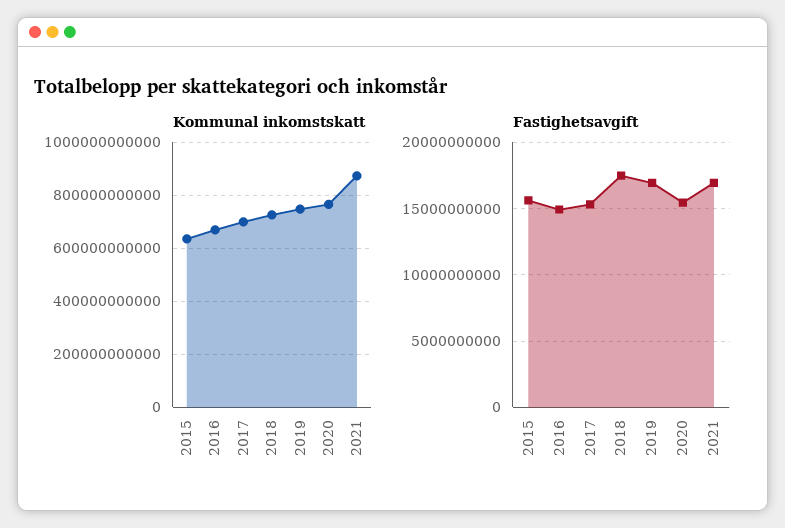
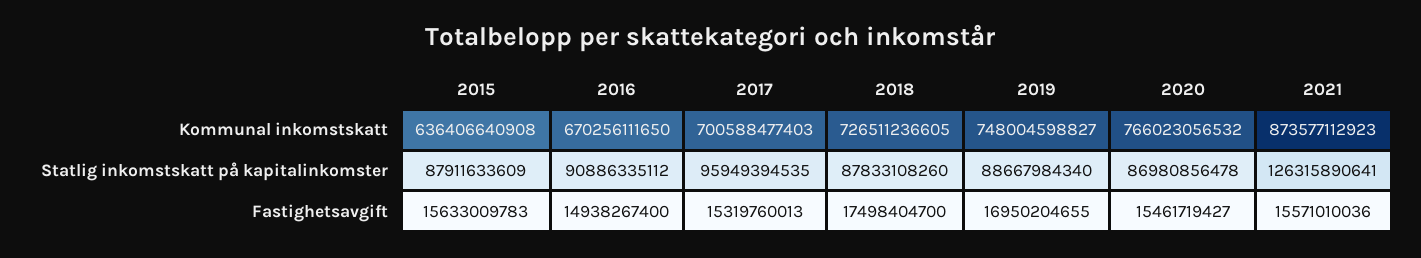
Fastighetsavgift, 2021: 17000000000 -> 15571010036
Statlig inkomstskatt på kapitalinkomster, 2015: none -> 87911633609
Statlig inkomstskatt på kapitalinkomster, 2016: none -> 90886335112
Statlig inkomstskatt på kapitalinkomster, 2017: none -> 95949394535
Statlig inkomstskatt på kapitalinkomster, 2018: none -> 87833108260
Statlig inkomstskatt på kapitalinkomster, 2019: none -> 88667984340
Statlig inkomstskatt på kapitalinkomster, 2020: none -> 86980856478
Statlig inkomstskatt på kapitalinkomster, 2021: none -> 126315890641

